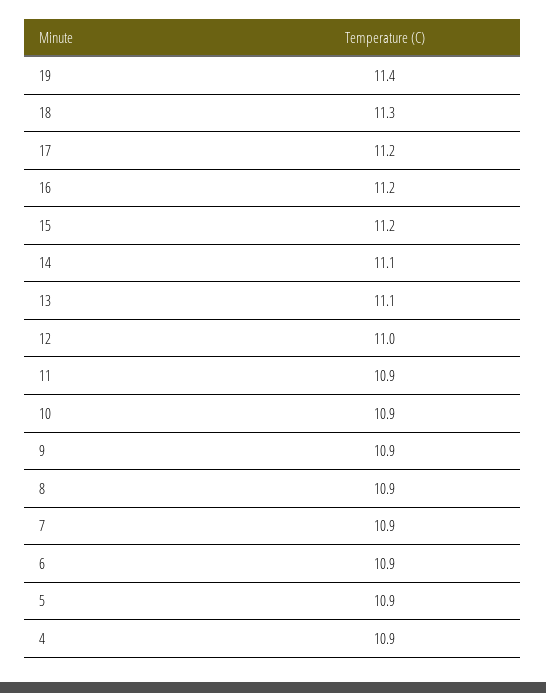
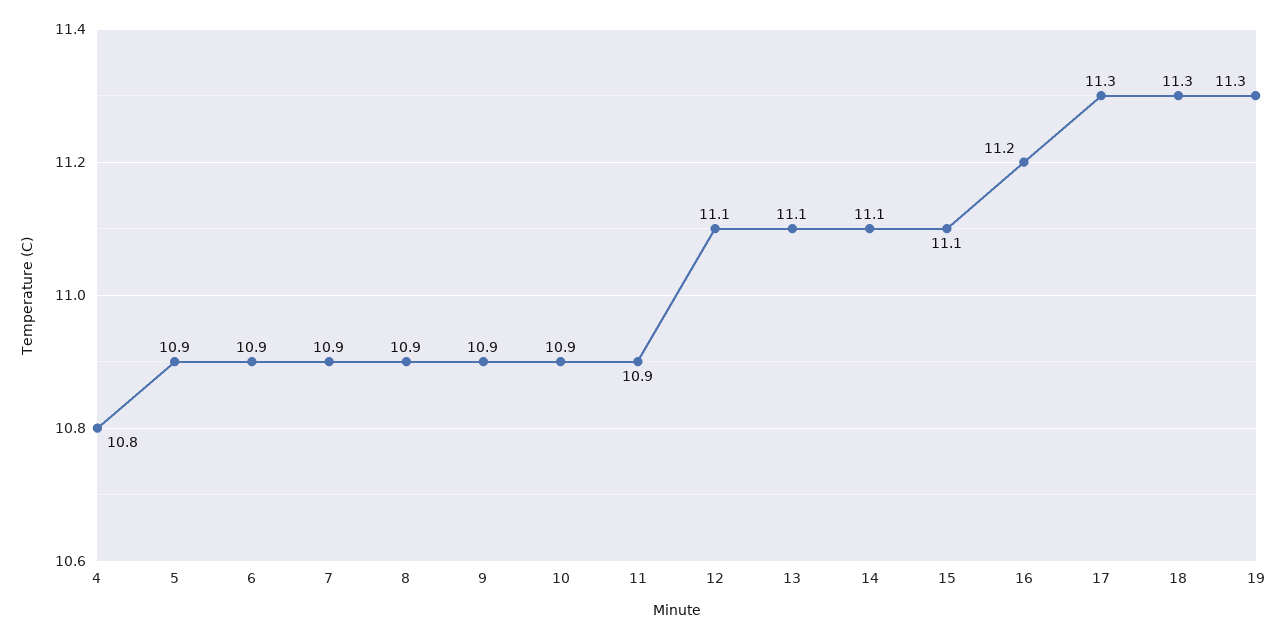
19: 11.4 -> 11.3
17: 11.2 -> 11.3
15: 11.2 -> 11.1
12: 11 -> 11.1
4: 10.9 -> 10.8

